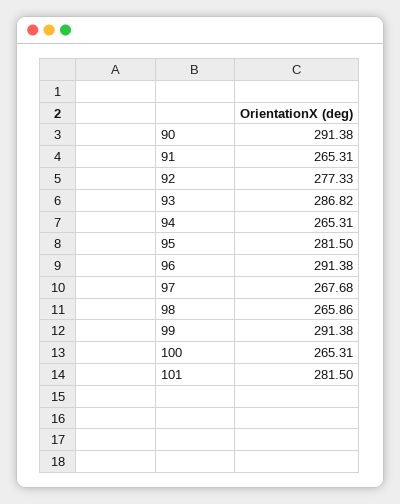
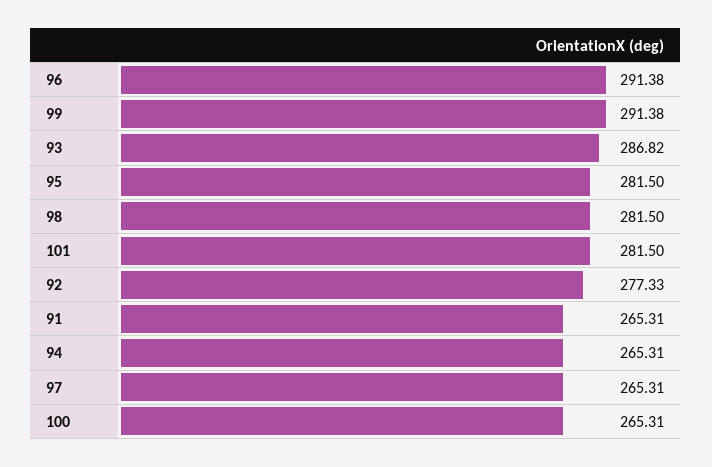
90: 291.38 -> none
97: 267.68 -> 265.31
98: 265.86 -> 281.5

